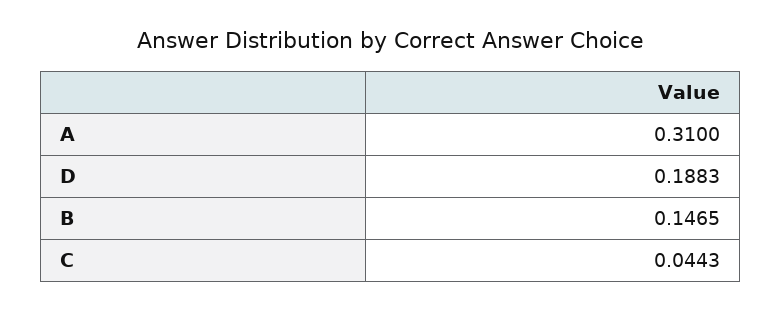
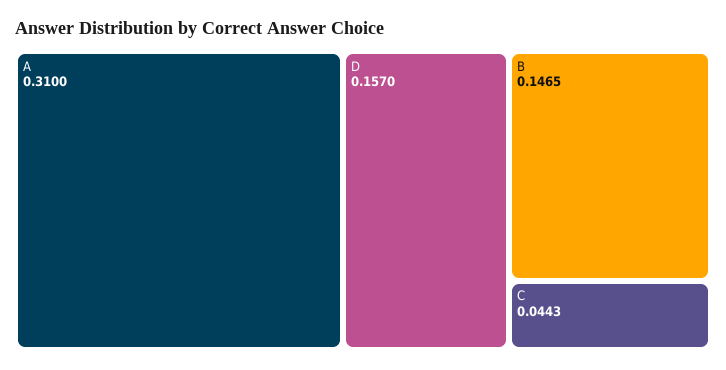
D: 0.1883 -> 0.157

